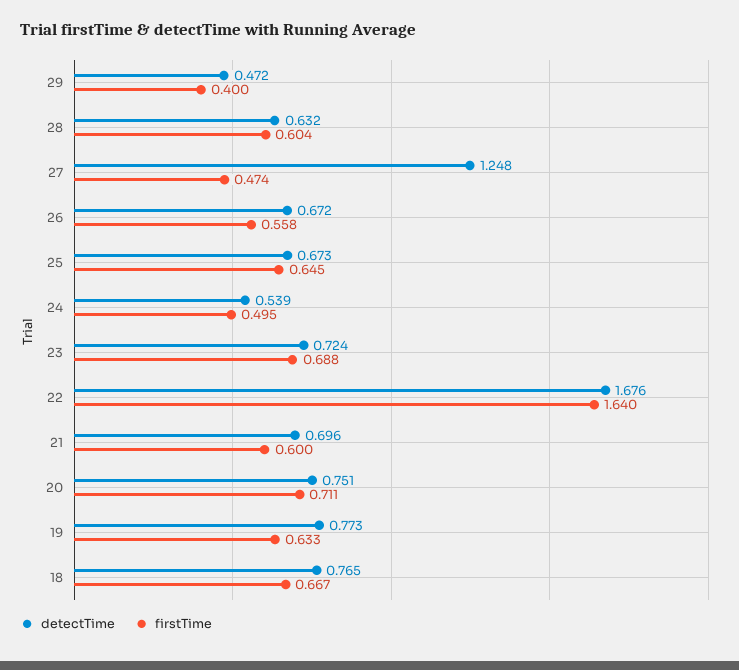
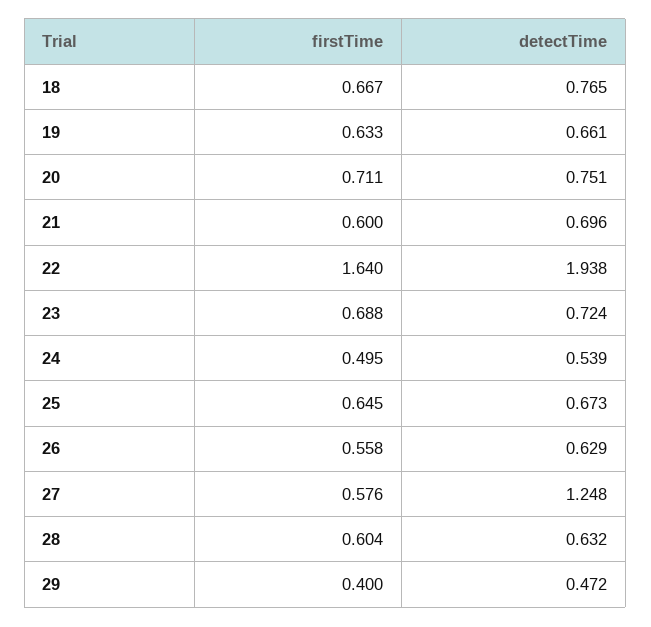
firstTime, 27: 0.474 -> 0.576
detectTime, 26: 0.672 -> 0.629
detectTime, 22: 1.676 -> 1.938
detectTime, 19: 0.773 -> 0.661

